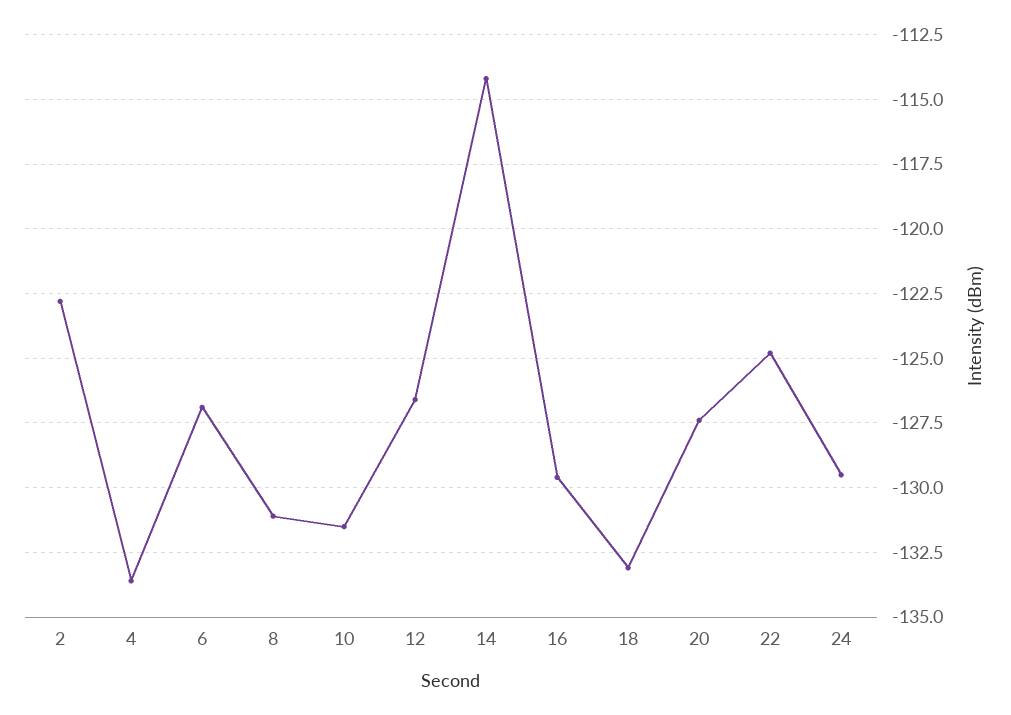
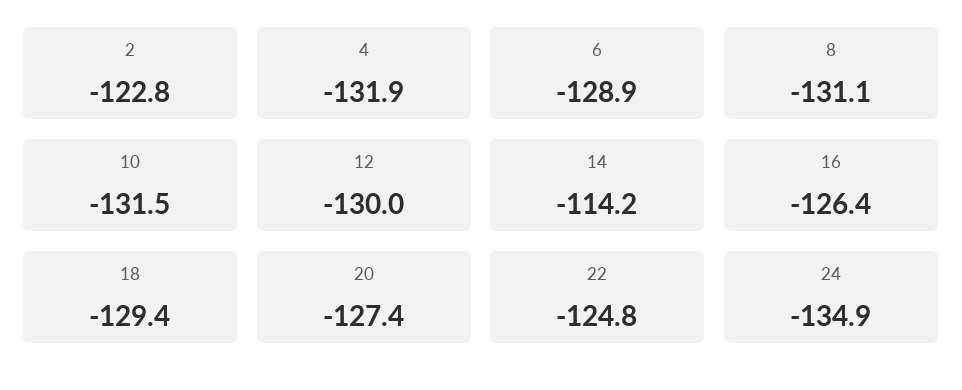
4: -133.5 -> -131.9
6: -127 -> -128.9
12: -126.5 -> -130
16: -129.5 -> -126.4
18: -133 -> -129.4
24: -129.5 -> -134.9

